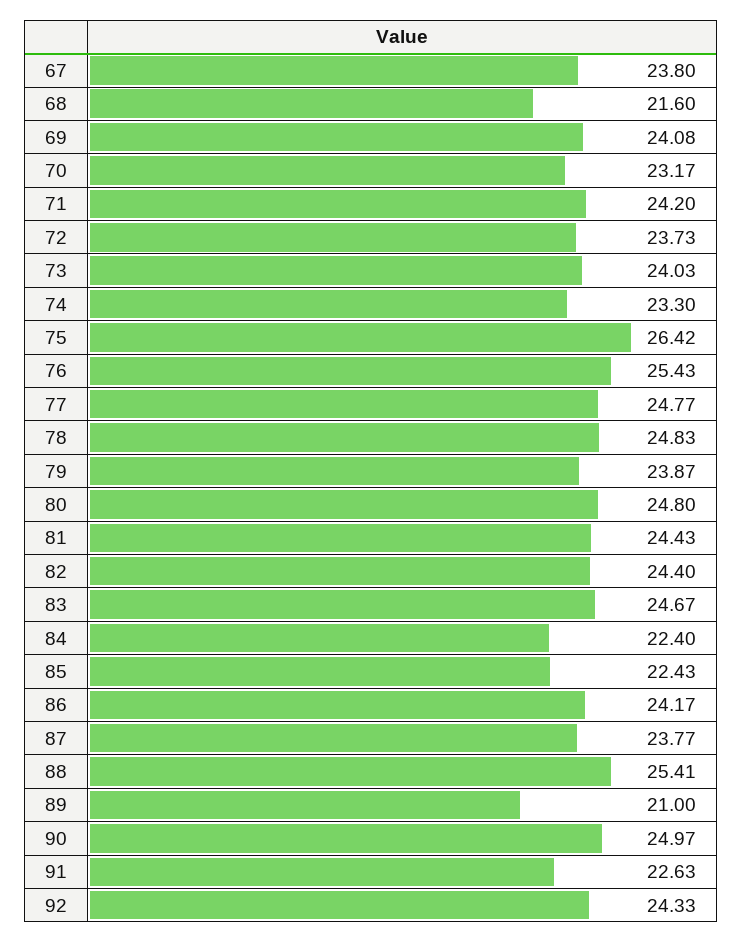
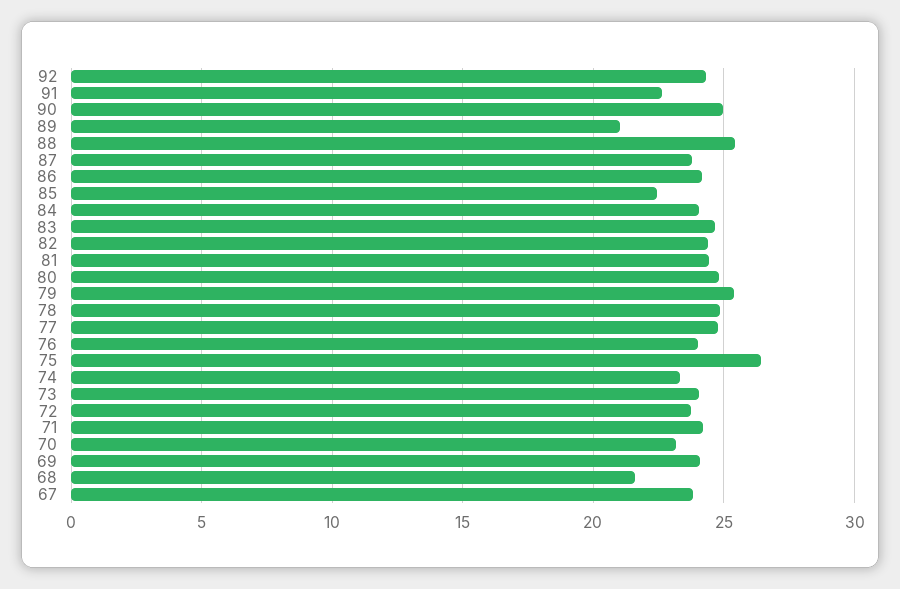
76: 25.43 -> 24
79: 23.87 -> 25.5
84: 22.4 -> 24

